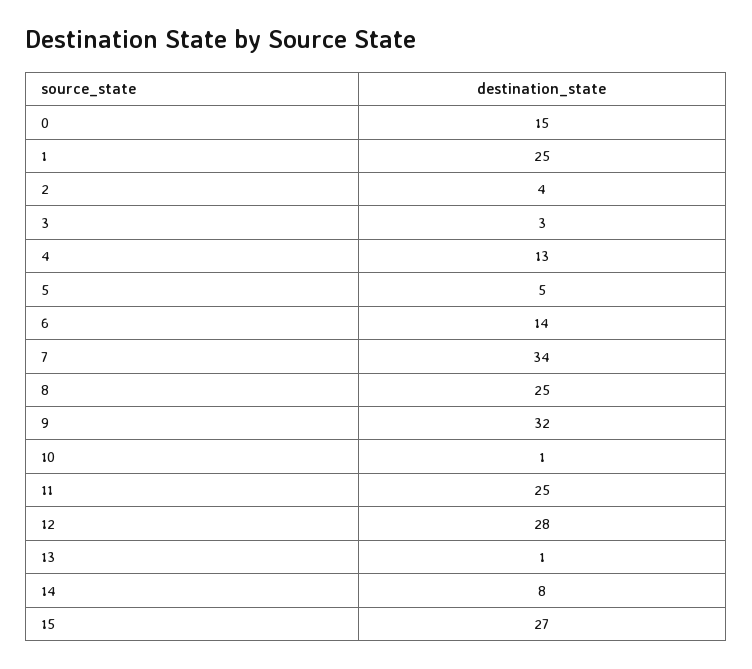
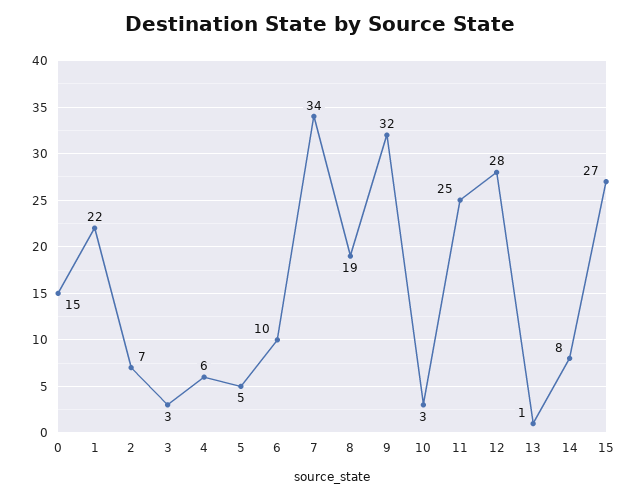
1: 25 -> 22
2: 4 -> 7
4: 13 -> 6
6: 14 -> 10
8: 25 -> 19
10: 1 -> 3

